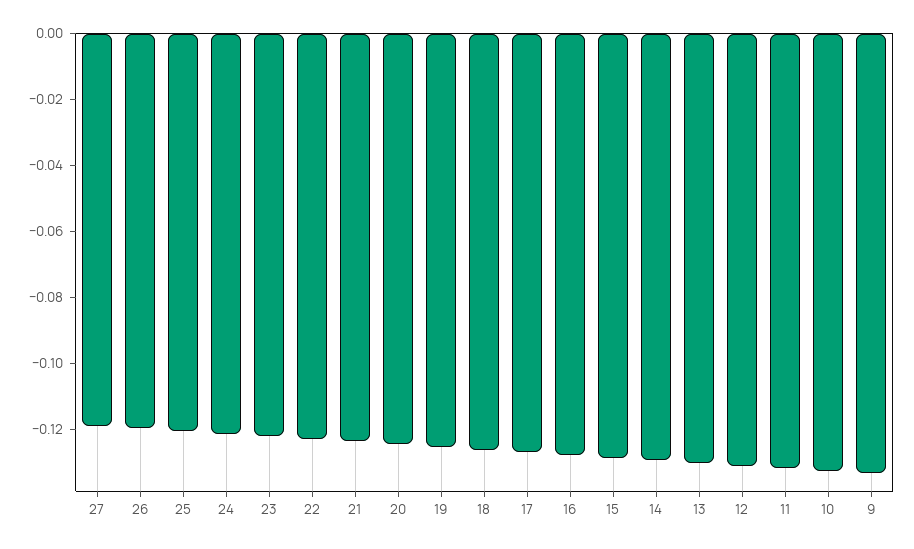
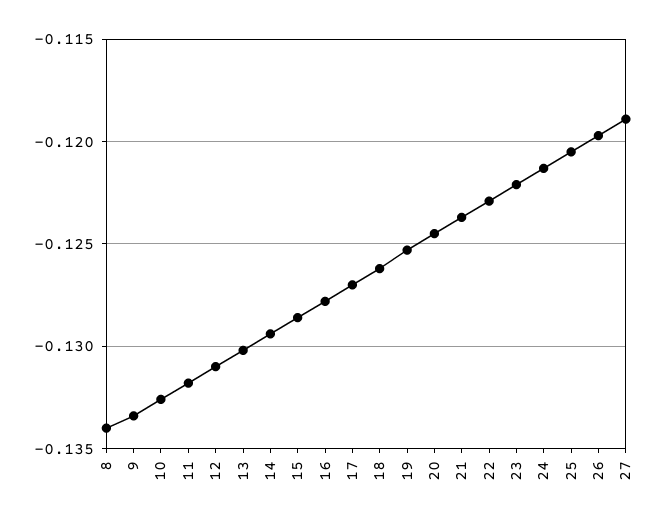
8: none -> -0.134

